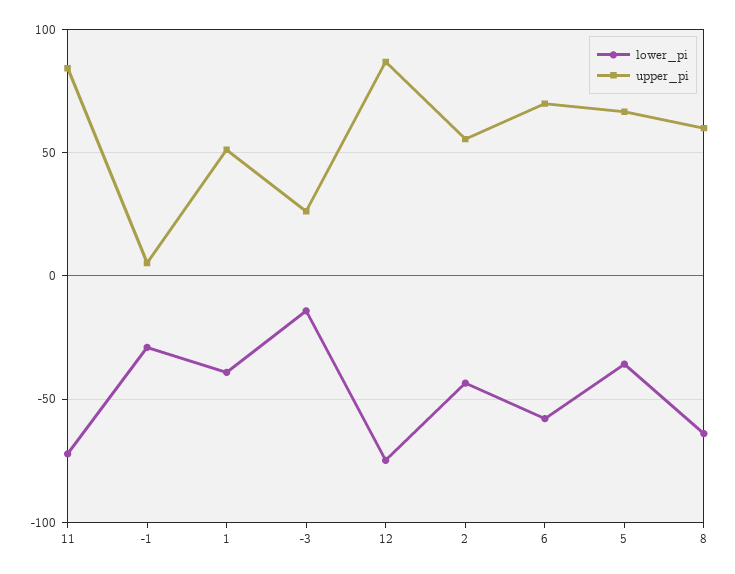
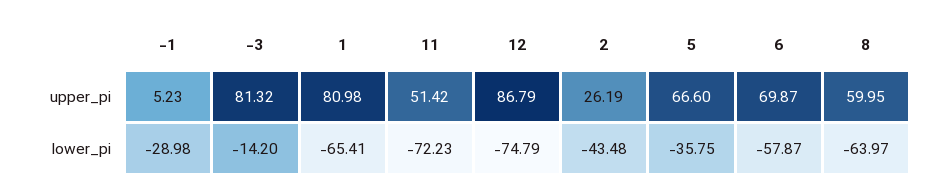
upper_pi, 11: 85 -> 51.42
lower_pi, 1: -40 -> -65.41
upper_pi, 1: 50 -> 80.98
upper_pi, -3: 25 -> 81.32
upper_pi, 2: 55 -> 26.19

